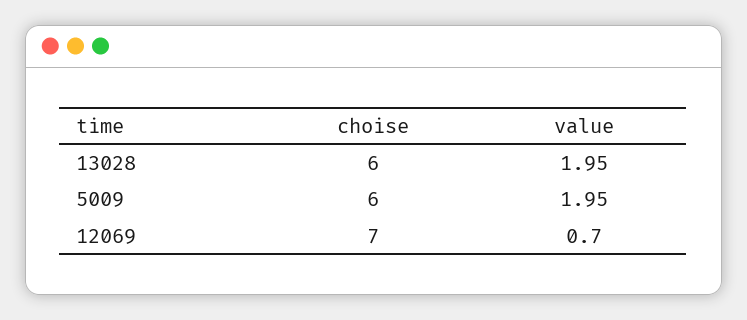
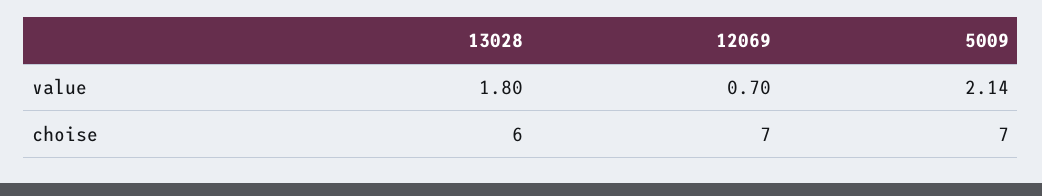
value, 13028: 1.95 -> 1.8
choise, 5009: 6 -> 7
value, 5009: 1.95 -> 2.14

